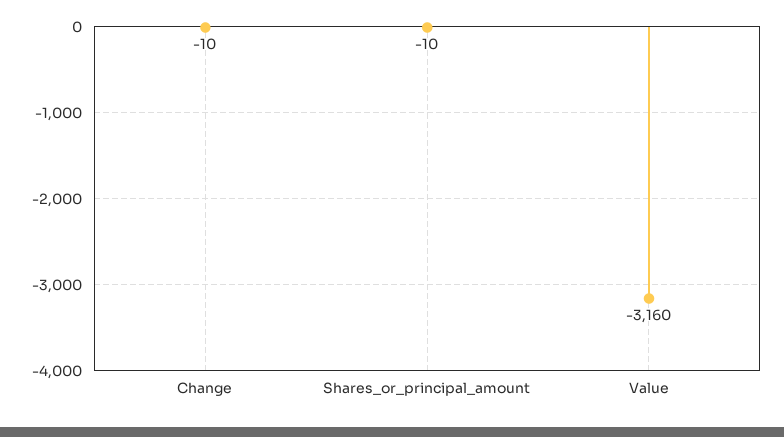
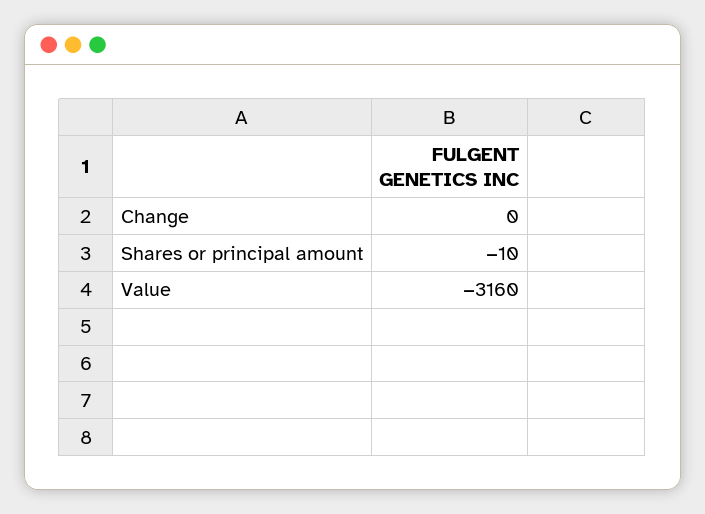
Change: -10 -> 0

